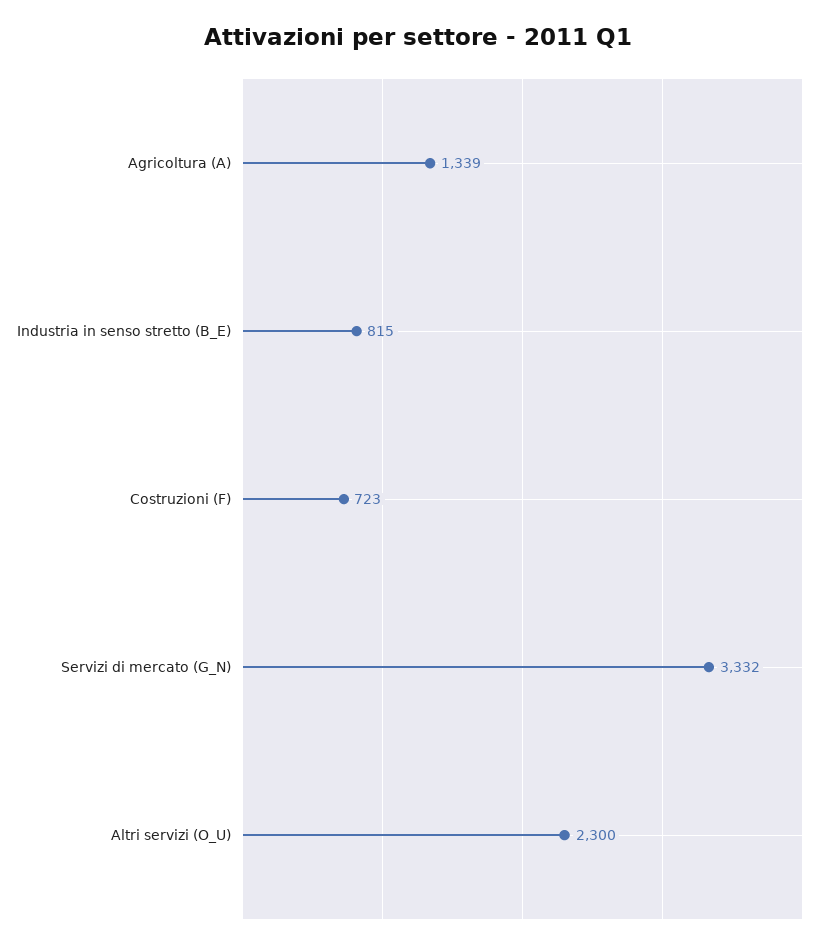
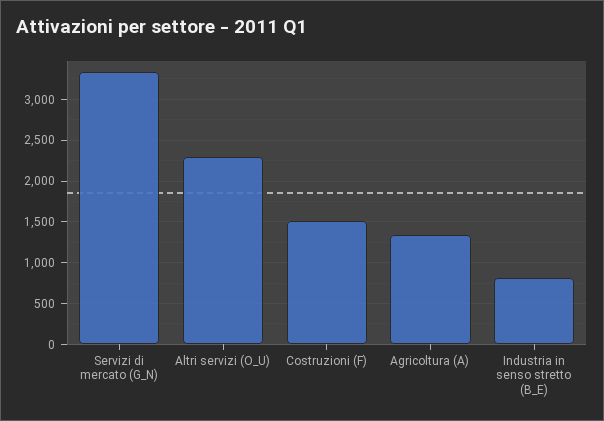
Costruzioni (F): 723 -> 1500

